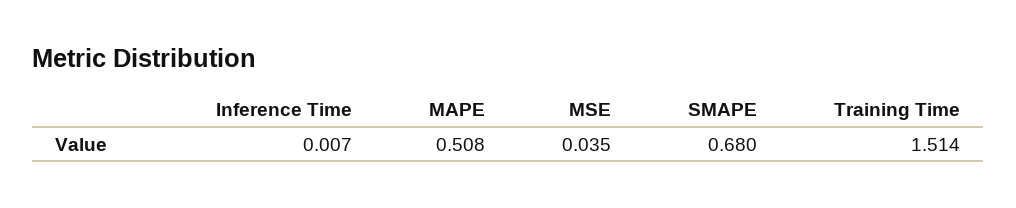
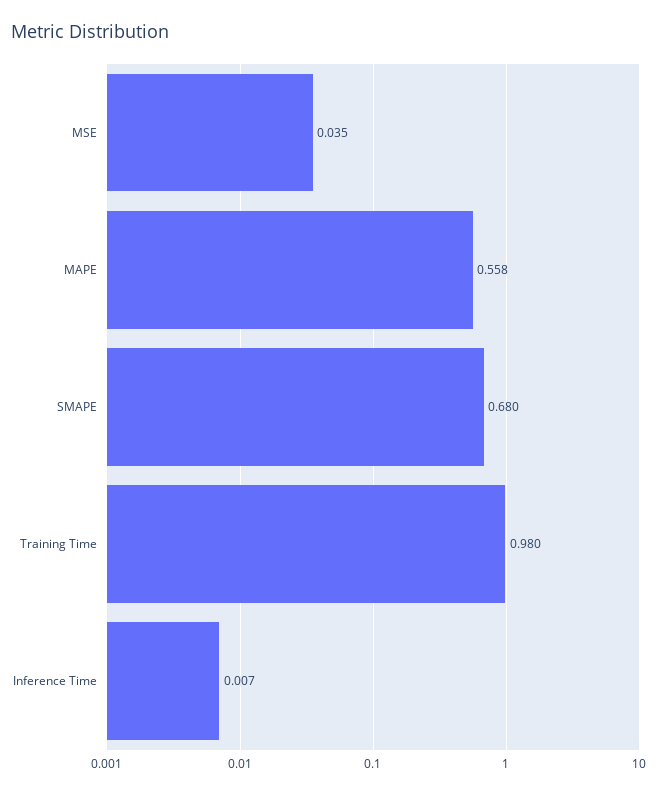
MAPE: 0.508 -> 0.558
Training Time: 1.514 -> 0.98

